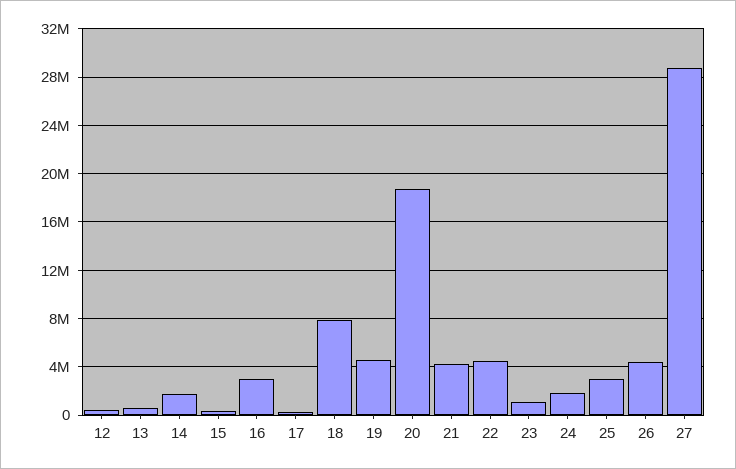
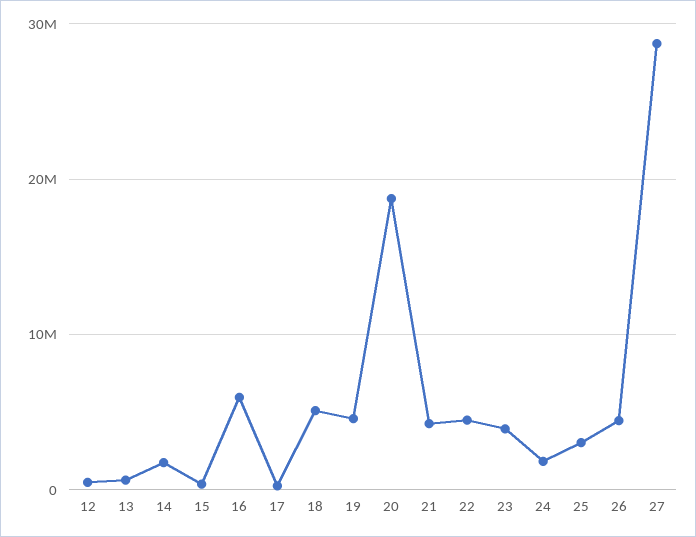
16: 3000000 -> 6000000
18: 8000000 -> 5000000
23: 1000000 -> 4000000

